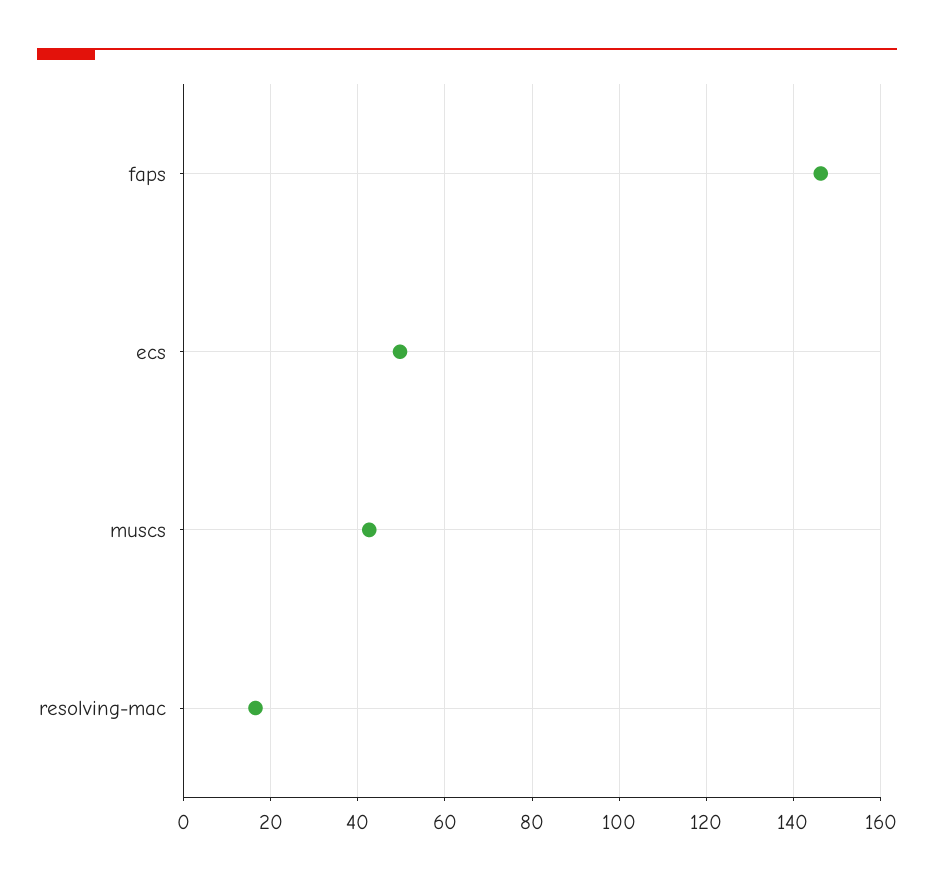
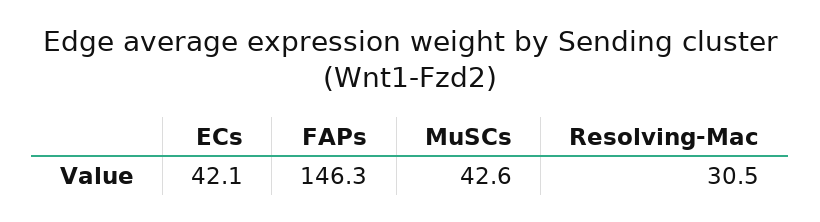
ecs: 50 -> 42.1
resolving-mac: 16 -> 30.5

